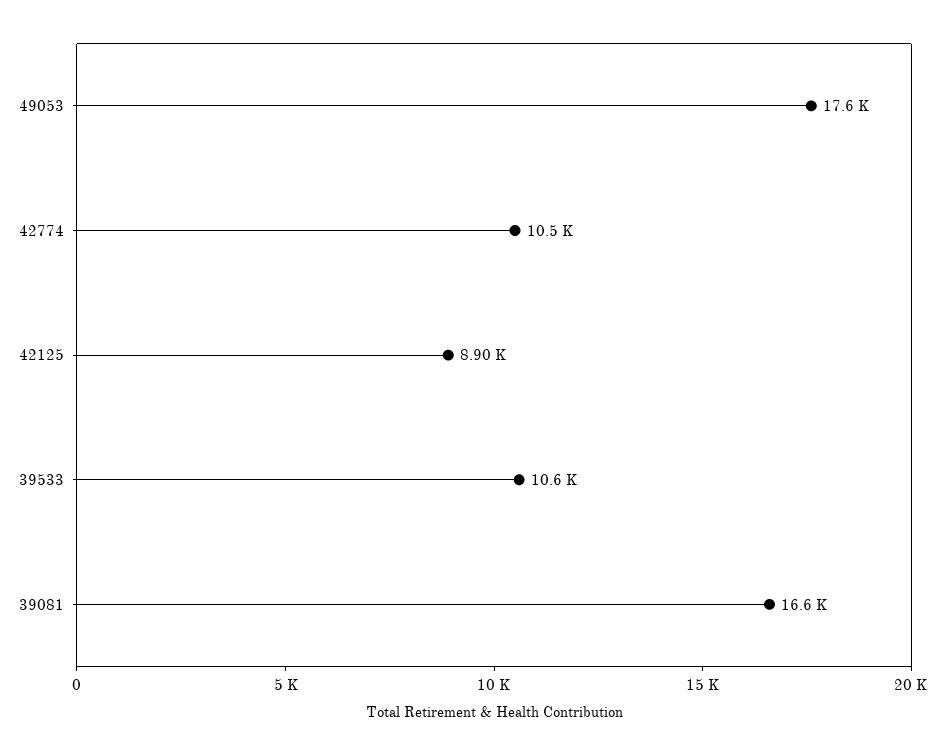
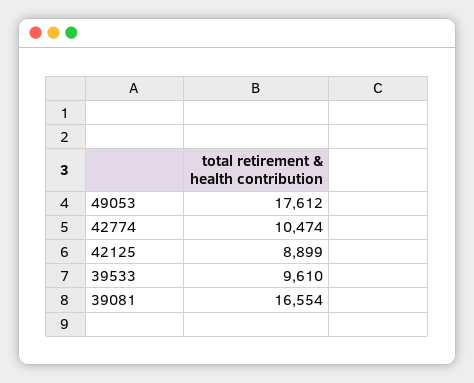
39533: 10600 -> 9610

